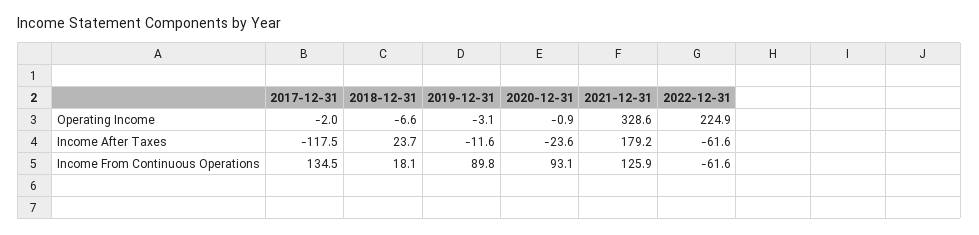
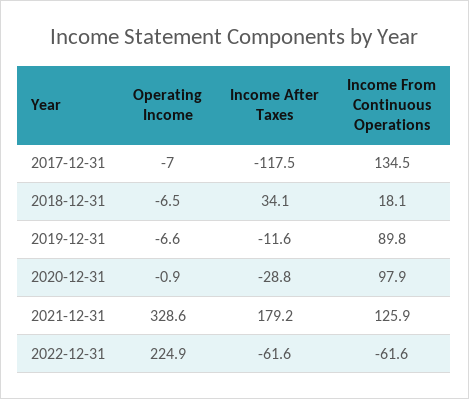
2017-12-31, Operating Income: -2 -> -7
2018-12-31, Operating Income: -6.6 -> -6.5
2019-12-31, Operating Income: -3.1 -> -6.6
2018-12-31, Income After Taxes: 23.7 -> 34.1
2020-12-31, Income After Taxes: -23.6 -> -28.8
2020-12-31, Income From Continuous Operations: 93.1 -> 97.9

